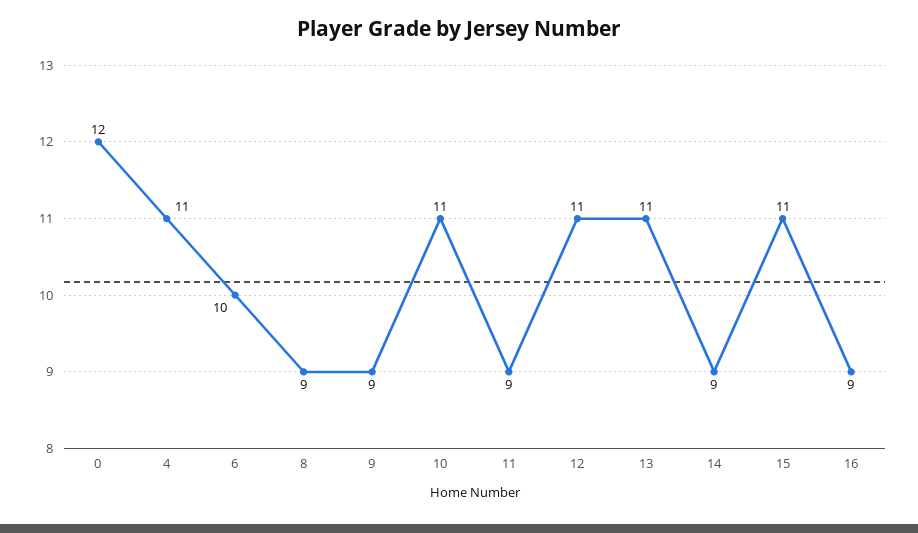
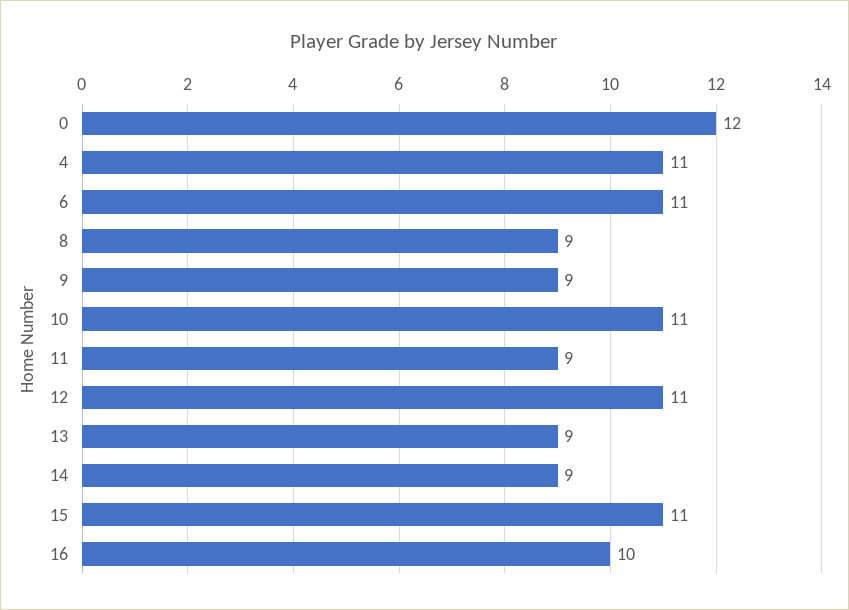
6: 10 -> 11
13: 11 -> 9
16: 9 -> 10

